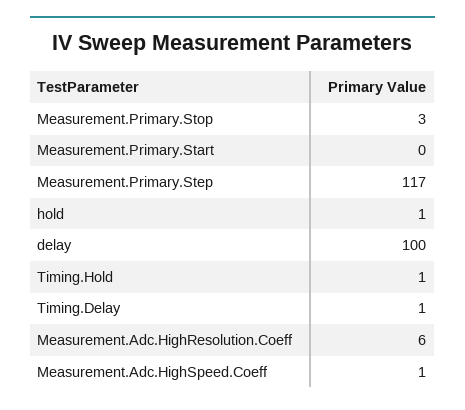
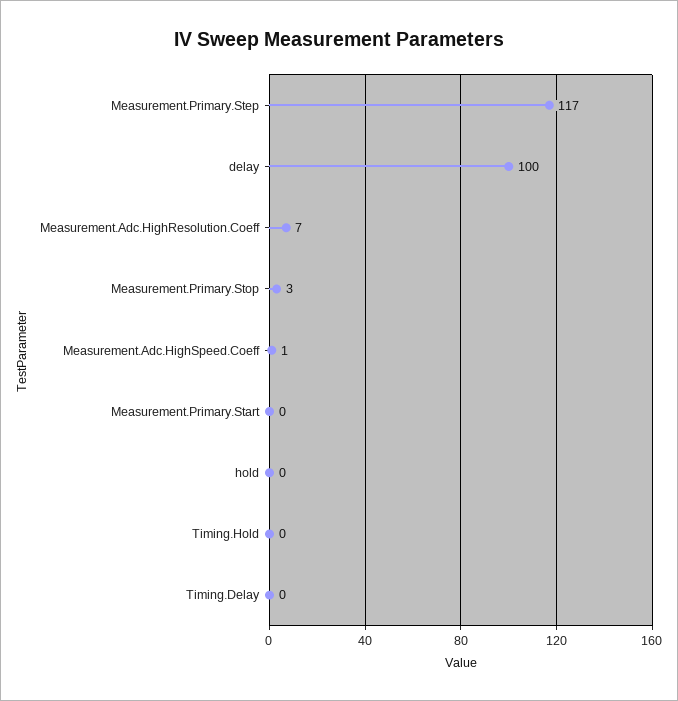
hold: 1 -> 0
Timing.Hold: 1 -> 0
Timing.Delay: 1 -> 0
Measurement.Adc.HighResolution.Coeff: 6 -> 7

